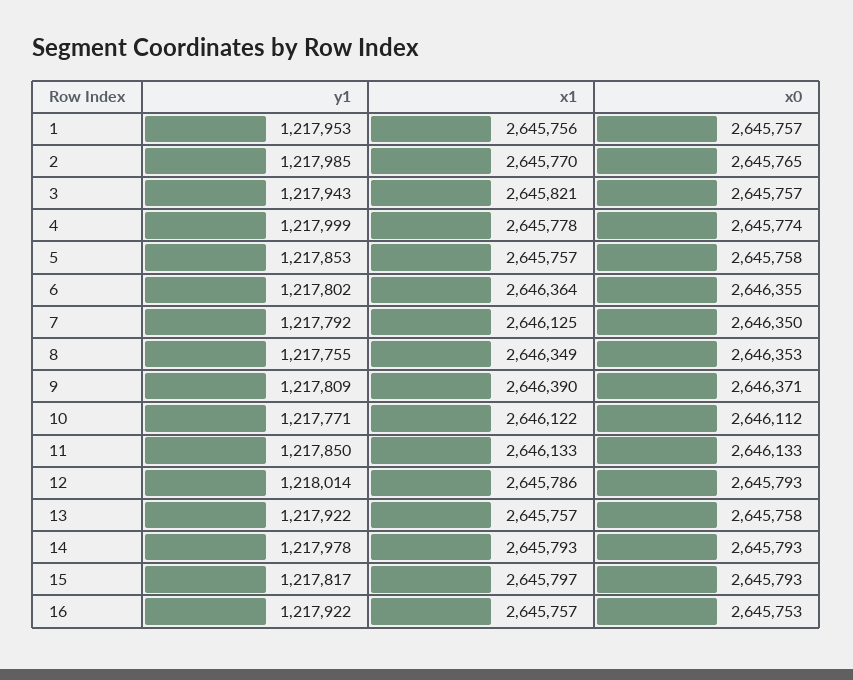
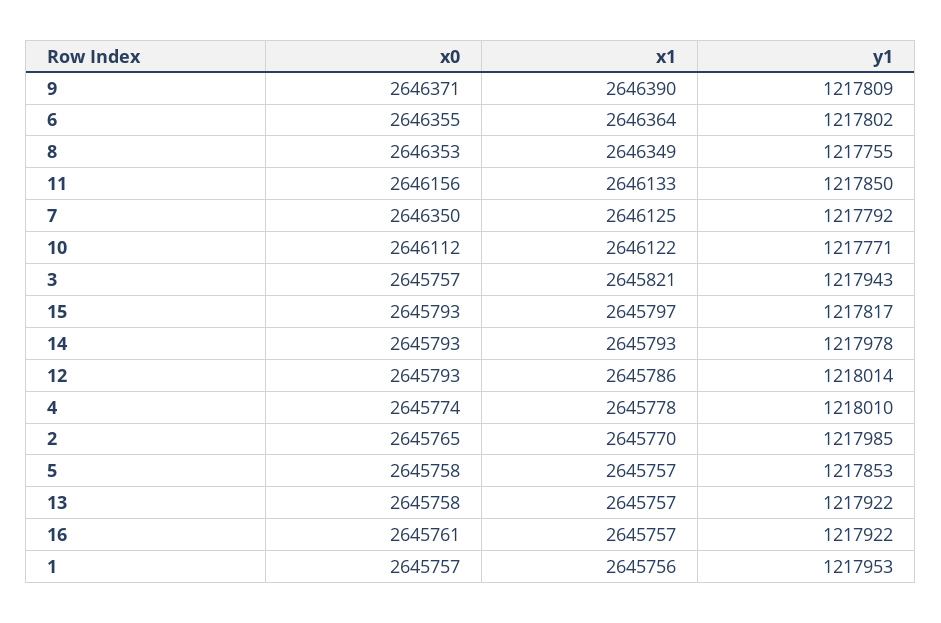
y1, 4: 1217999 -> 1218010
x0, 11: 2646133 -> 2646156
x0, 16: 2645753 -> 2645761

